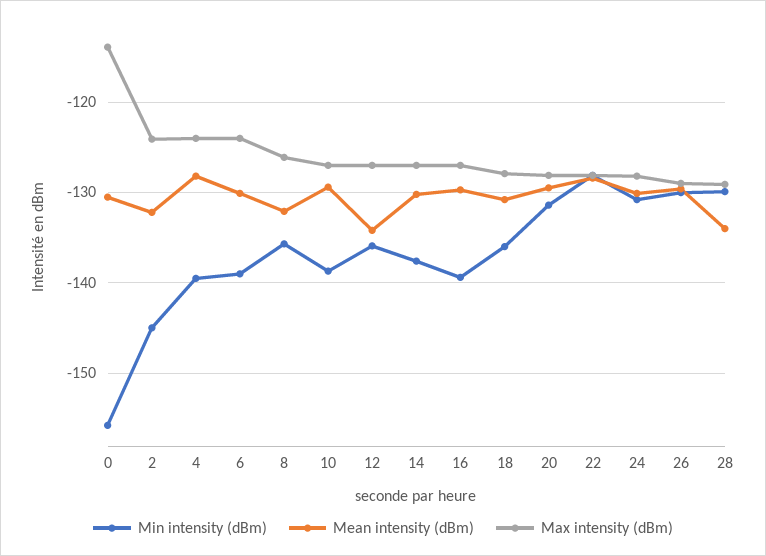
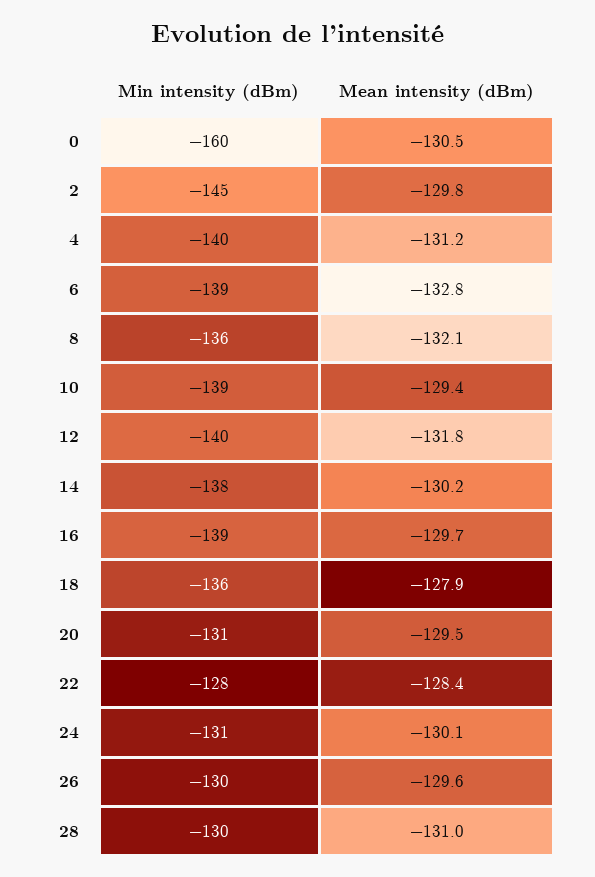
Min intensity (dBm), 0: -156 -> -160
Max intensity (dBm), 0: -114 -> none
Mean intensity (dBm), 2: -132 -> -129.8
Max intensity (dBm), 2: -124 -> none
Mean intensity (dBm), 4: -128 -> -131.2
Max intensity (dBm), 4: -124 -> none
Mean intensity (dBm), 6: -130 -> -132.8
Max intensity (dBm), 6: -124 -> none
Max intensity (dBm), 8: -126 -> none
Max intensity (dBm), 10: -127 -> none
Min intensity (dBm), 12: -136 -> -140
Mean intensity (dBm), 12: -134 -> -131.8
Max intensity (dBm), 12: -127 -> none
Max intensity (dBm), 14: -127 -> none
Max intensity (dBm), 16: -127 -> none
Mean intensity (dBm), 18: -131 -> -127.9
Max intensity (dBm), 18: -128 -> none
Max intensity (dBm), 20: -128 -> none
Max intensity (dBm), 22: -128 -> none
Max intensity (dBm), 24: -128 -> none
Max intensity (dBm), 26: -129 -> none
Mean intensity (dBm), 28: -134 -> -131
Max intensity (dBm), 28: -129 -> none

